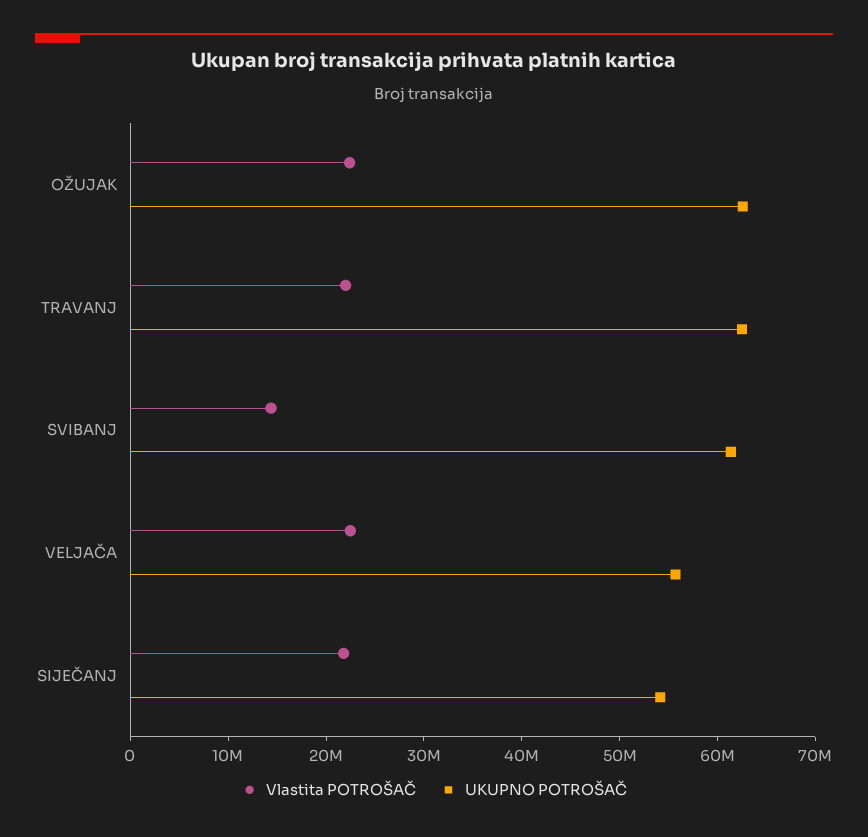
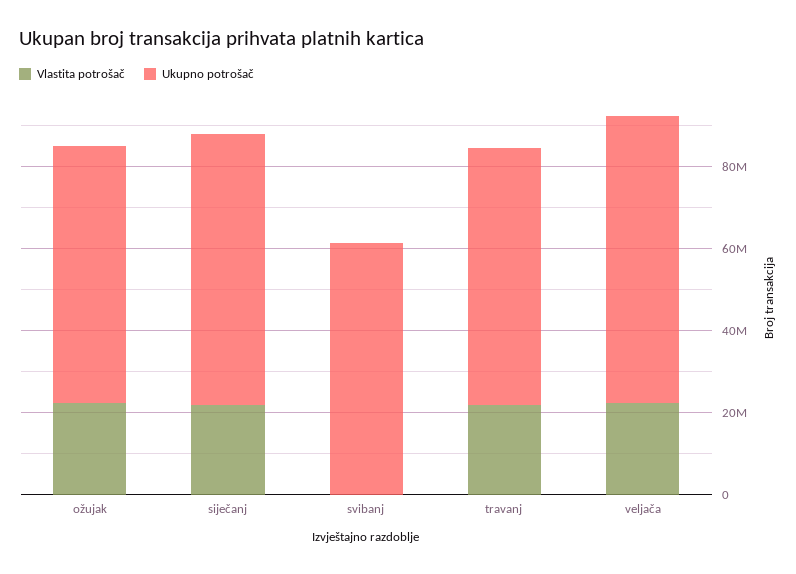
Vlastita POTROŠAČ, SVIBANJ: 14000000 -> 0
UKUPNO POTROŠAČ, VELJAČA: 56000000 -> 70000000
UKUPNO POTROŠAČ, SIJEČANJ: 54000000 -> 65000000

